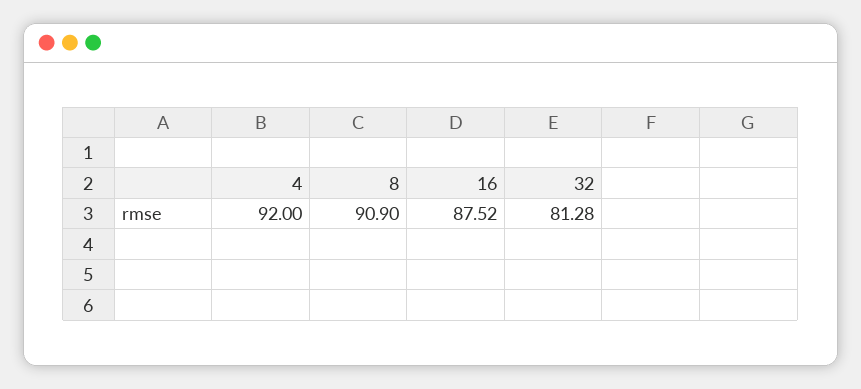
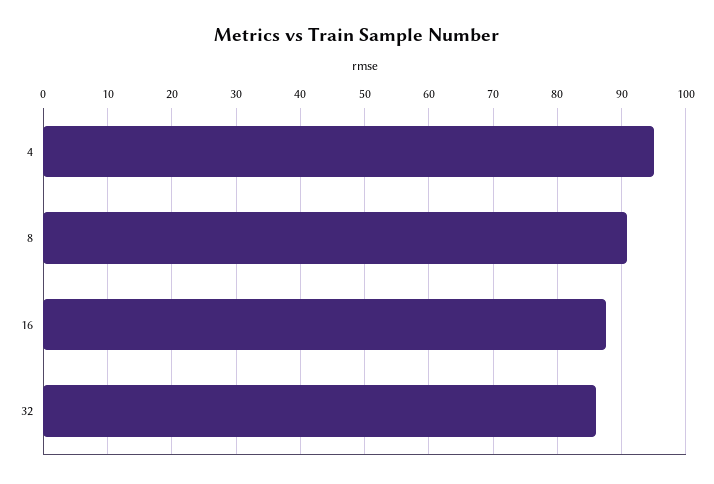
4: 92 -> 95
32: 81.28 -> 86

